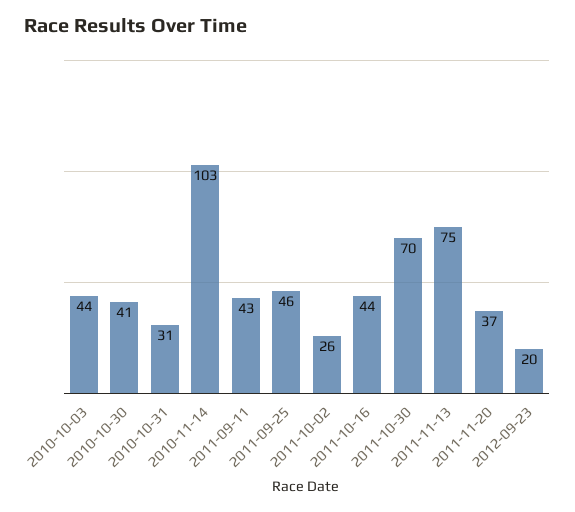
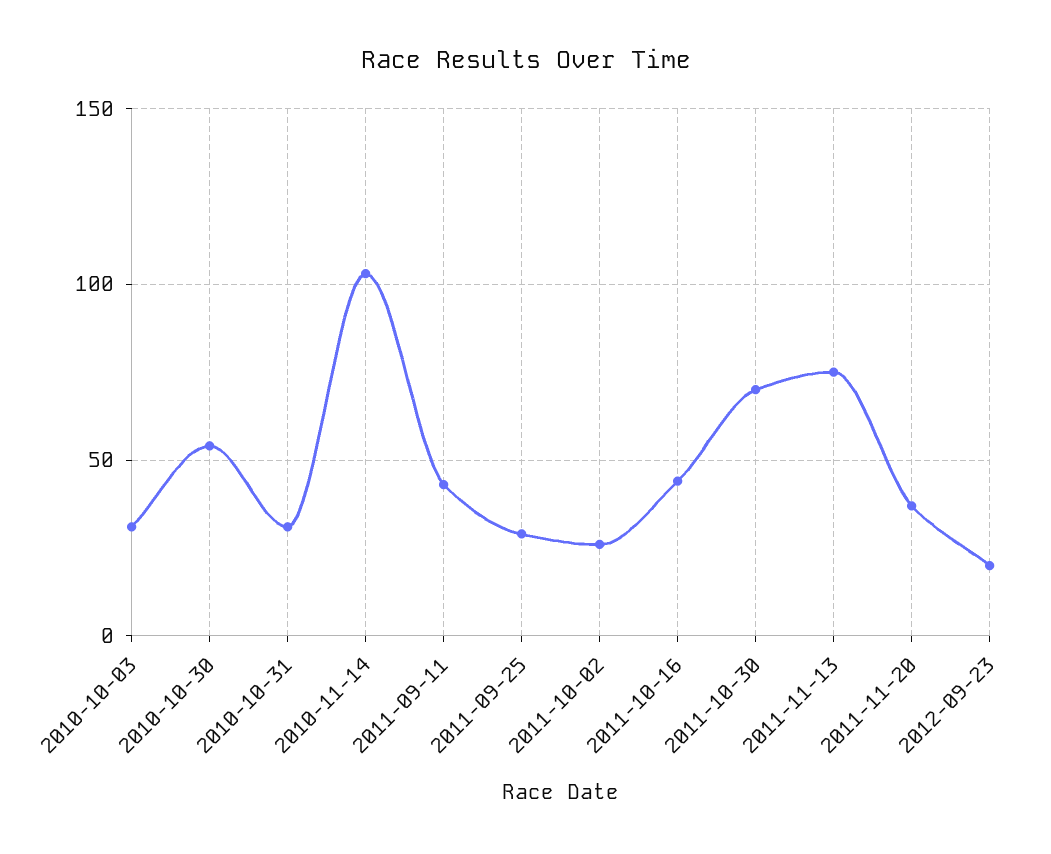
2010-10-03: 44 -> 30
2010-10-30: 41 -> 55
2011-09-25: 46 -> 30

